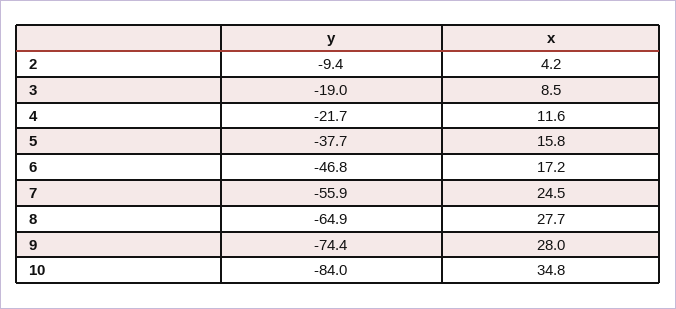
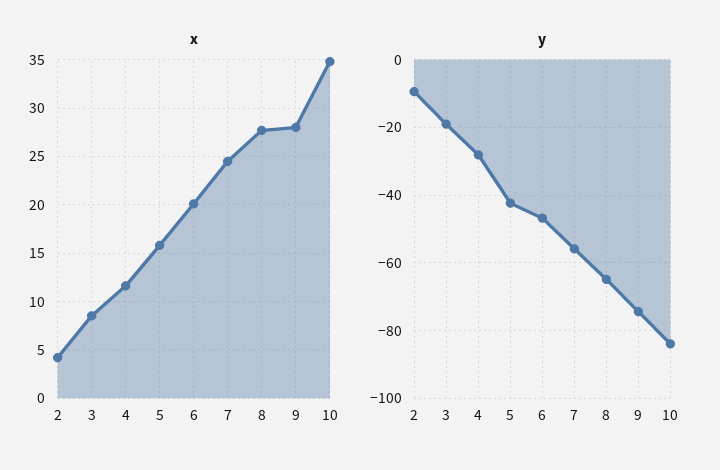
y, 4: -21.7 -> -28
y, 5: -37.7 -> -42
x, 6: 17.2 -> 20

